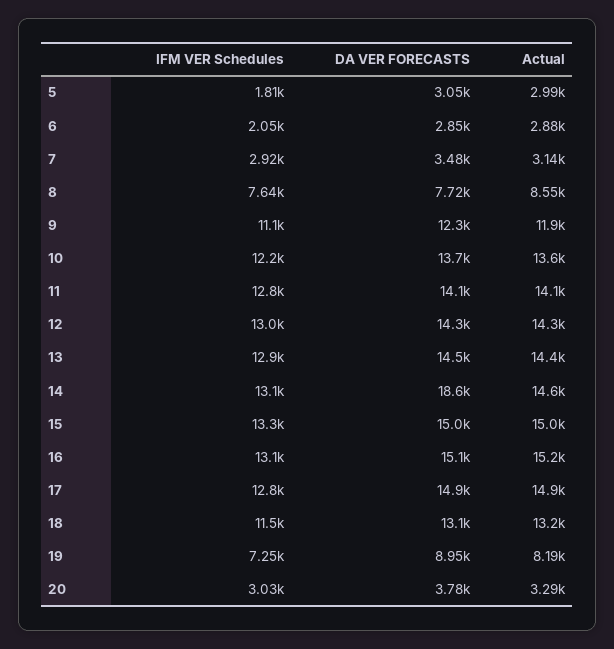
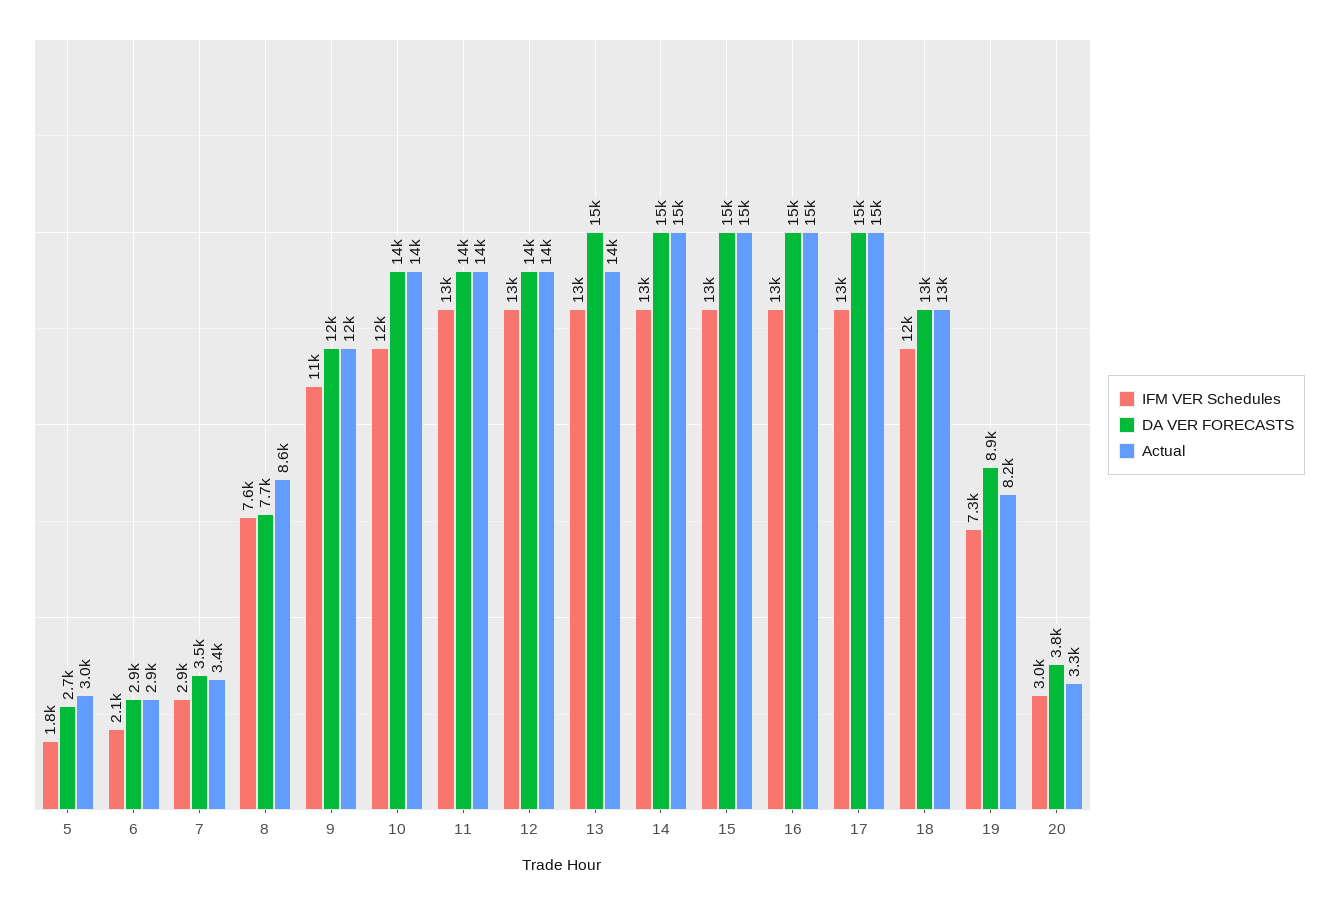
DA VER FORECASTS, 5: 3050 -> 2700
Actual, 7: 3140 -> 3400
DA VER FORECASTS, 14: 18600 -> 15000

